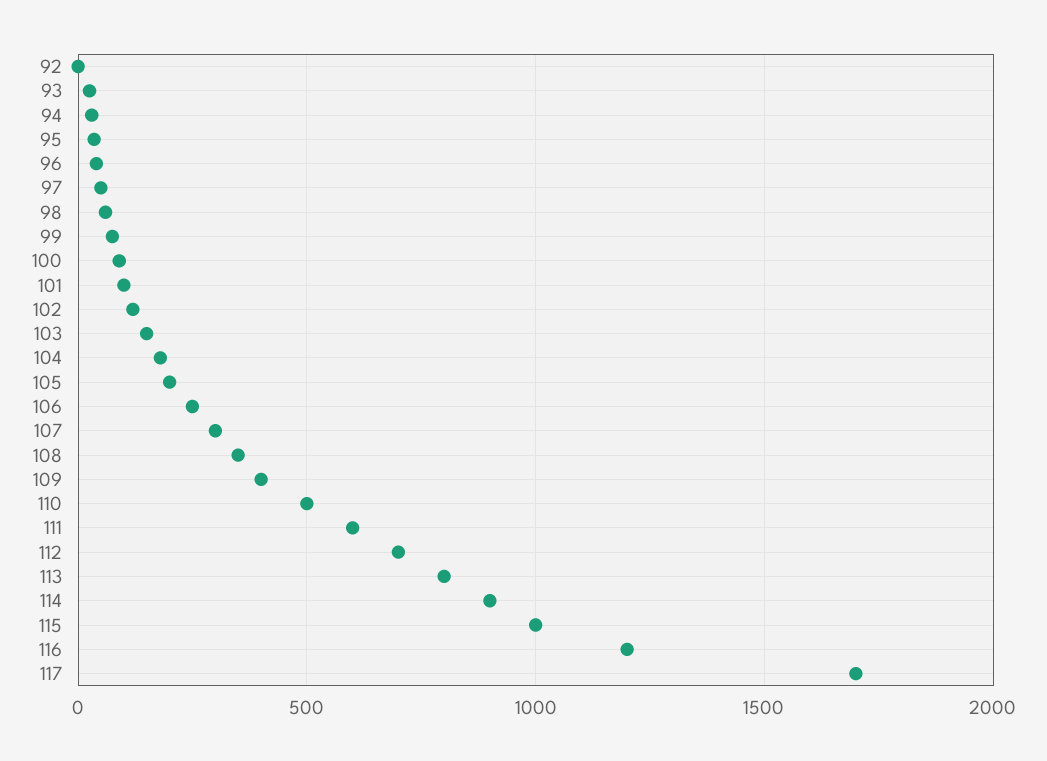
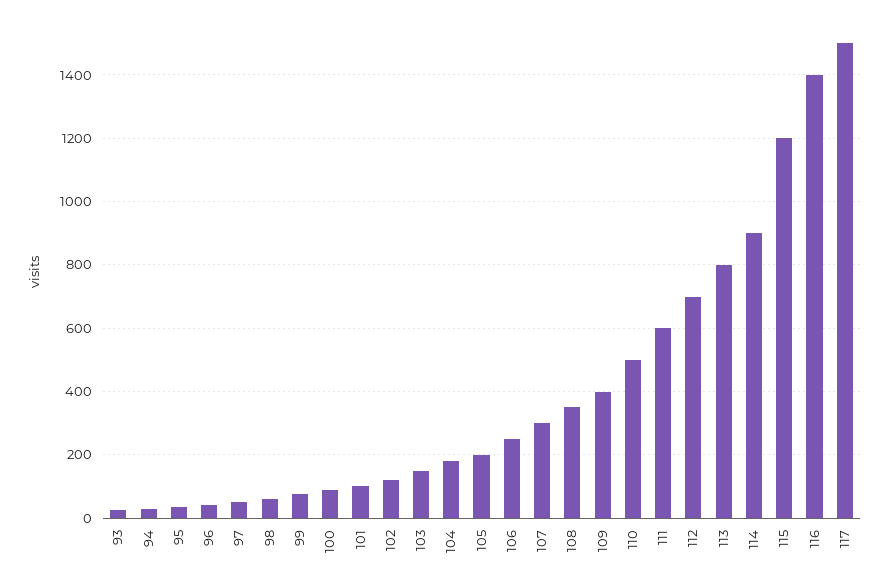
92: 0 -> none
115: 1000 -> 1200
116: 1200 -> 1400
117: 1700 -> 1500

